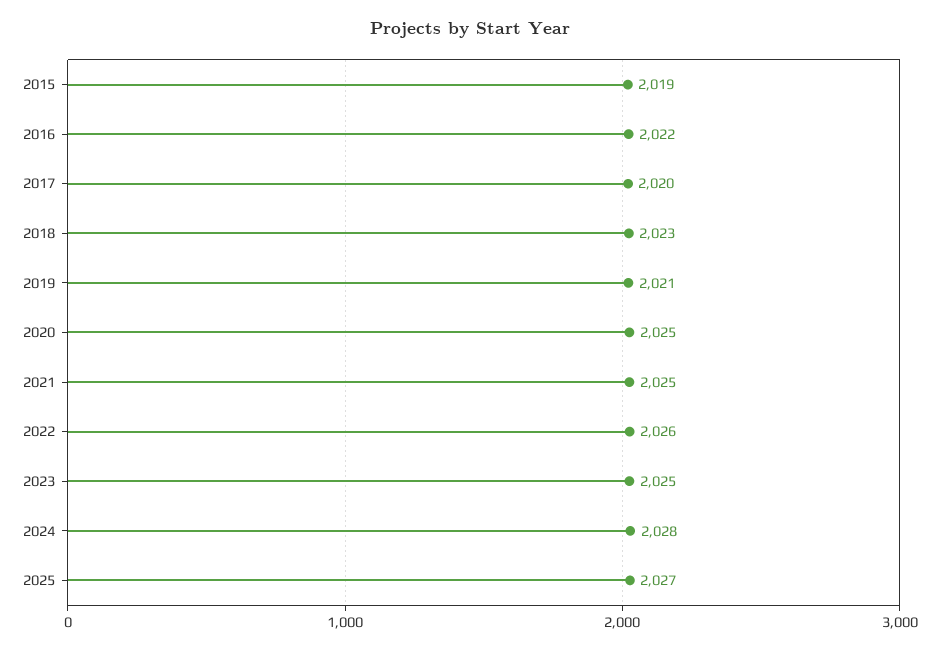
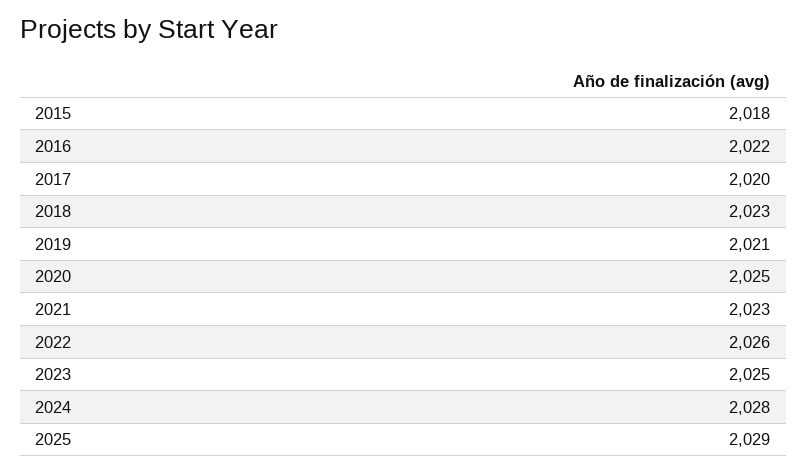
2015: 2019 -> 2018
2021: 2025 -> 2023
2025: 2027 -> 2029

